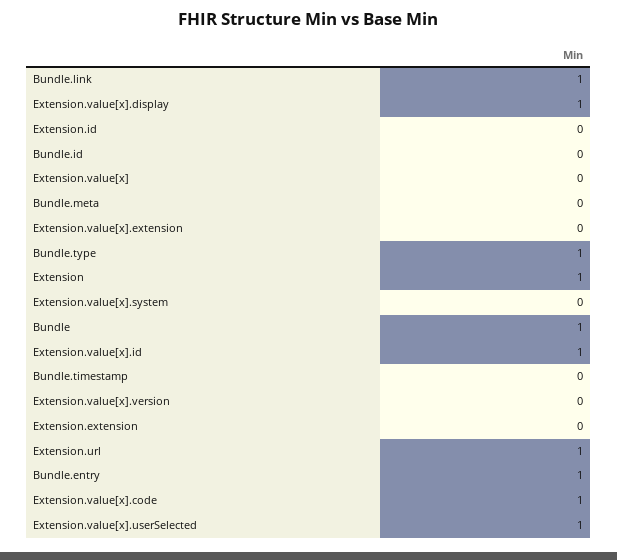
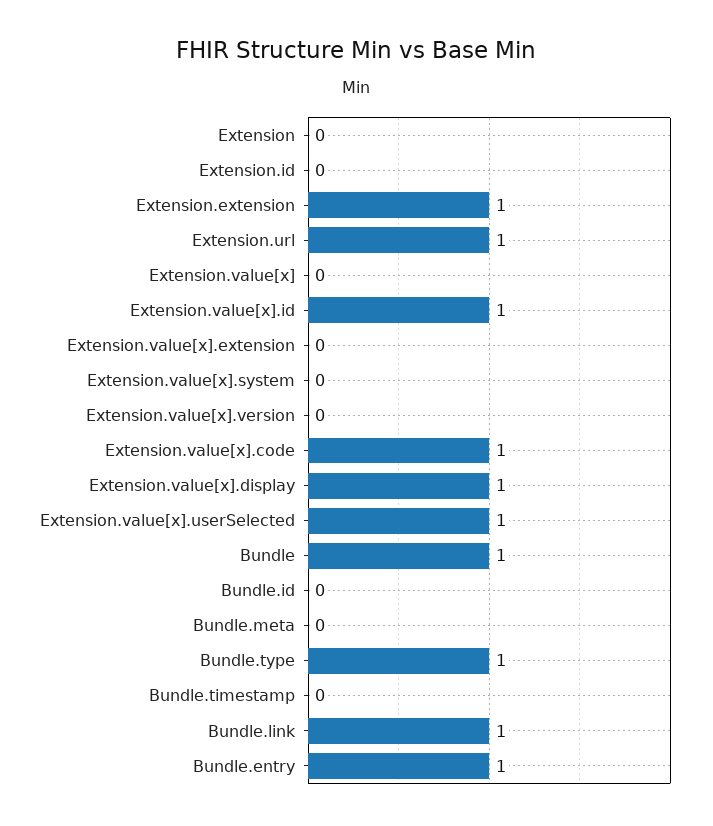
Extension: 1 -> 0
Extension.extension: 0 -> 1

